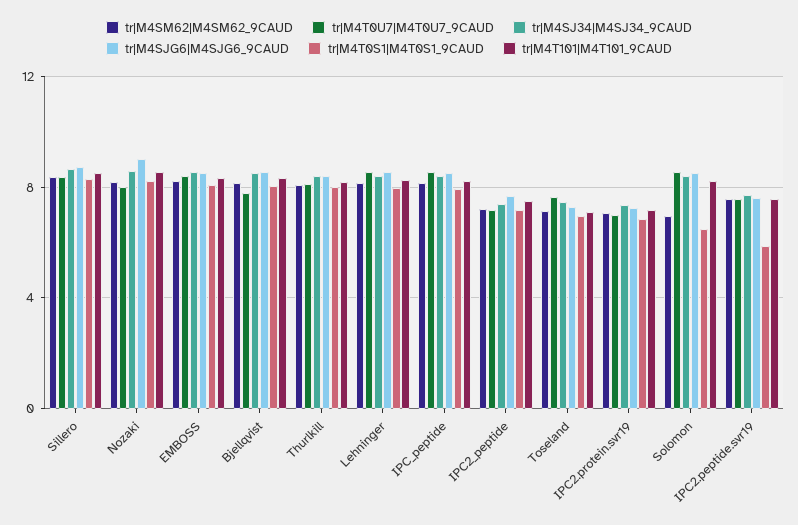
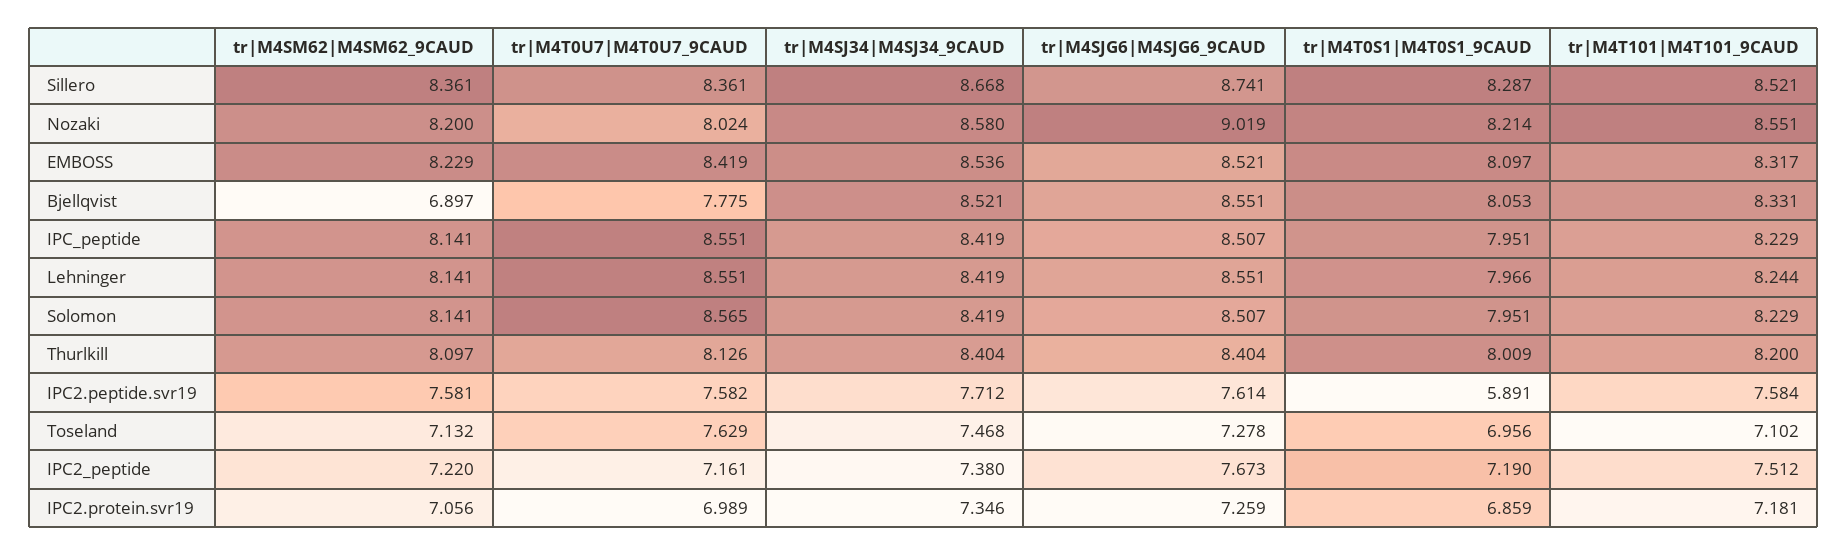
tr|M4SM62|M4SM62_9CAUD, Bjellqvist: 8 -> 6.897
tr|M4SM62|M4SM62_9CAUD, Solomon: 7 -> 8.141
tr|M4T0S1|M4T0S1_9CAUD, Solomon: 6.5 -> 7.951

